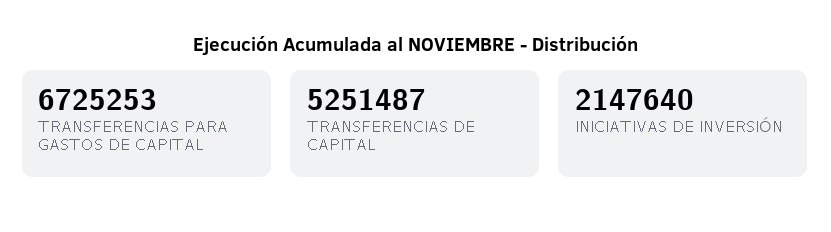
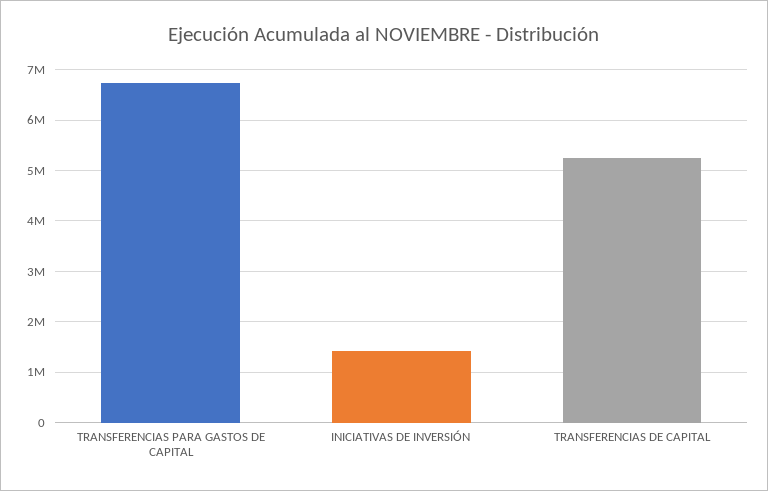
INICIATIVAS DE INVERSIÓN: 2147640 -> 1400000

